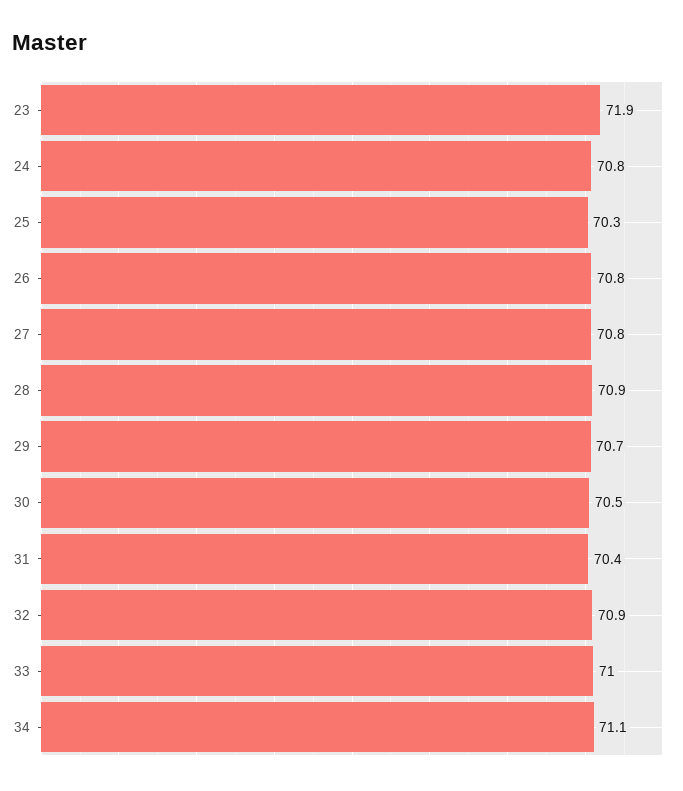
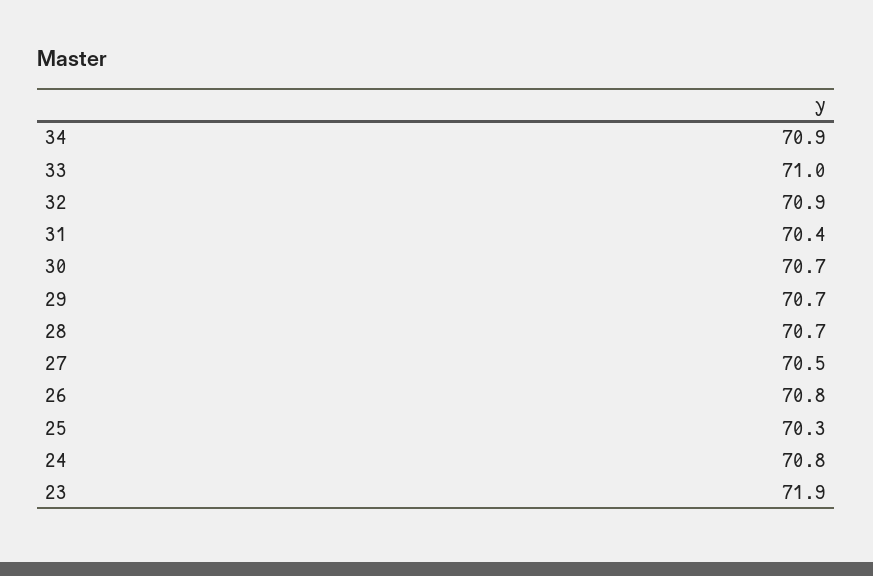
27: 70.8 -> 70.5
28: 70.9 -> 70.7
30: 70.5 -> 70.7
34: 71.1 -> 70.9

